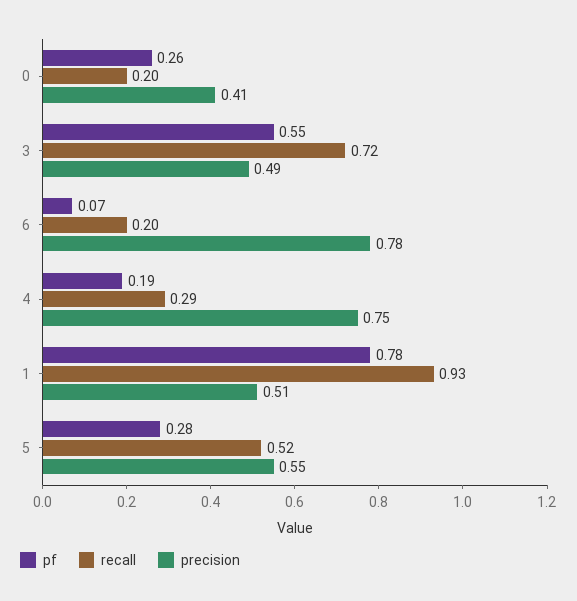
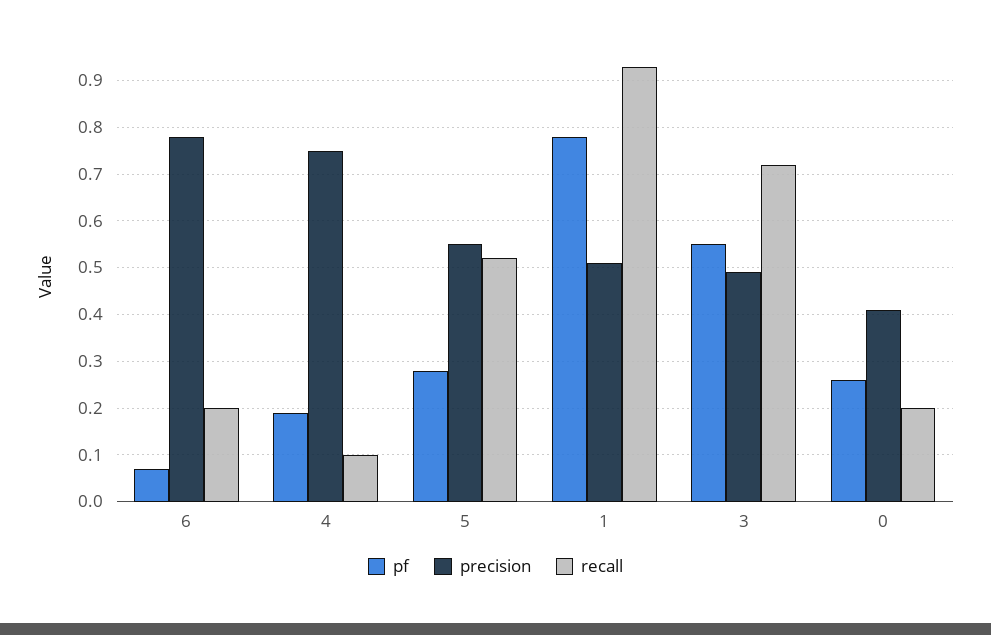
recall, 4: 0.29 -> 0.1

